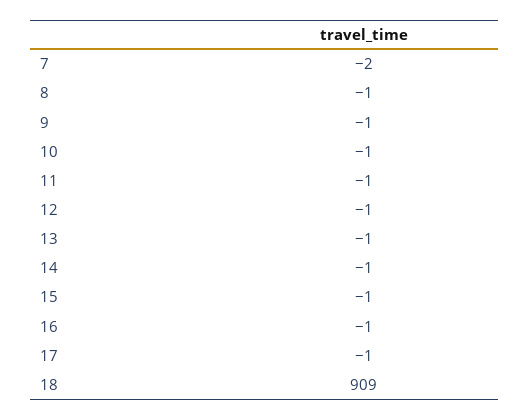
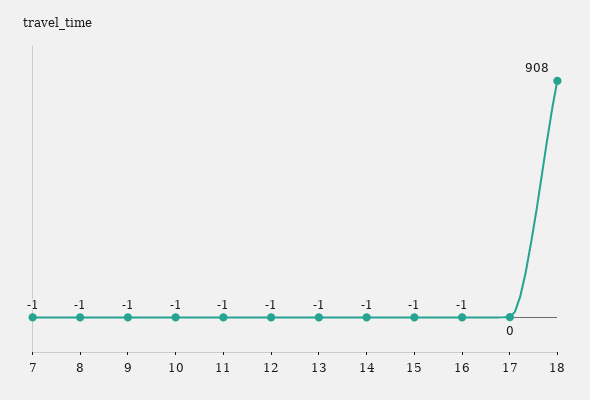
7: -2 -> -1
17: -1 -> 0
18: 909 -> 908

